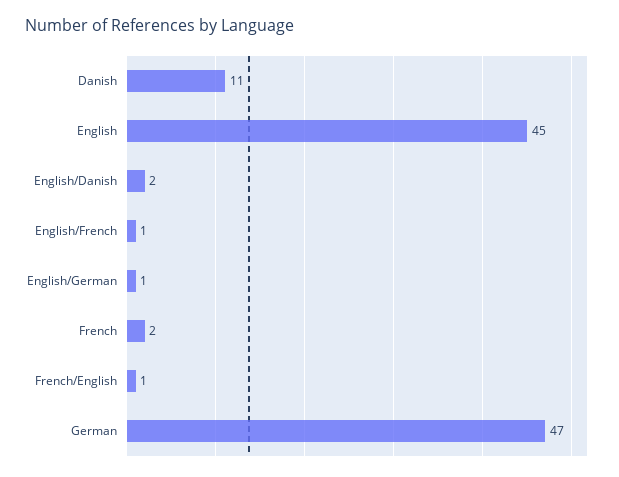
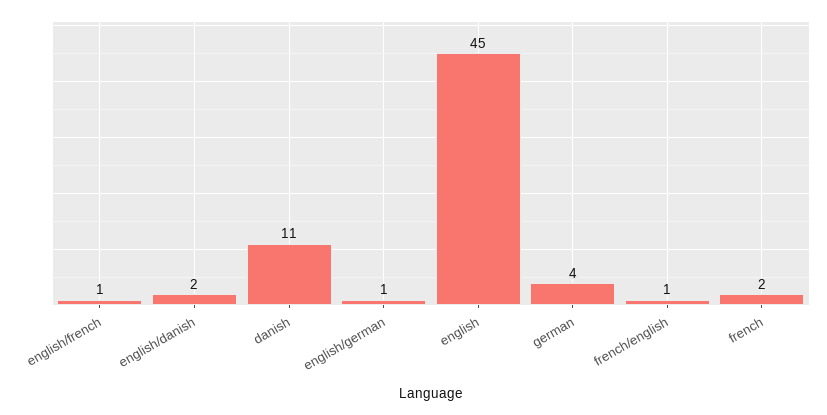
German: 47 -> 4

